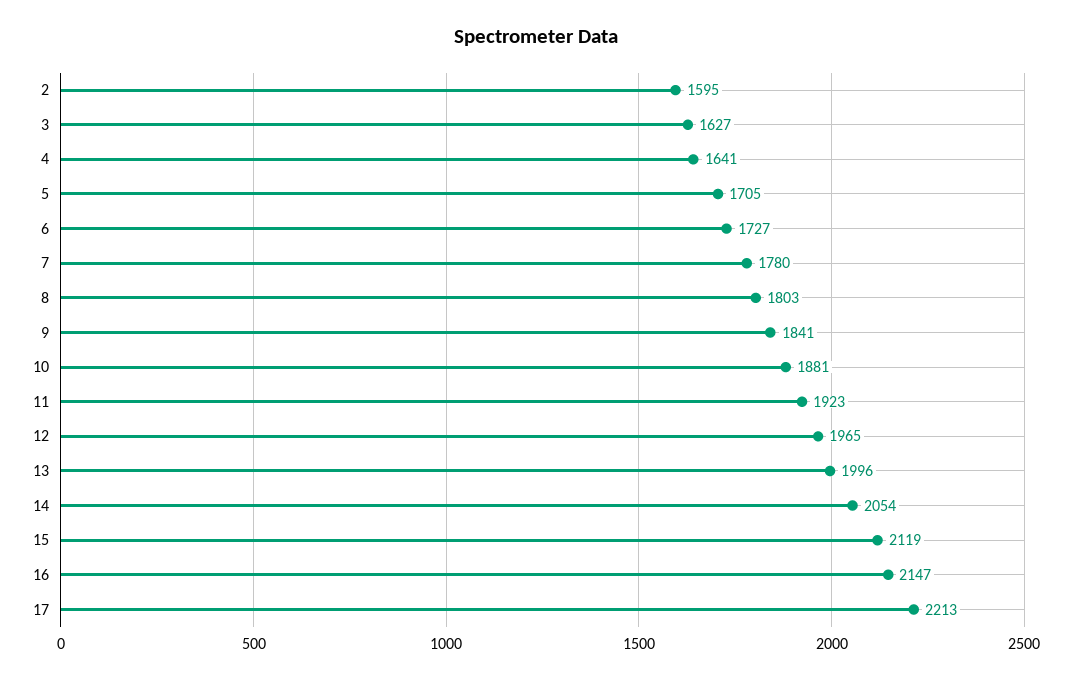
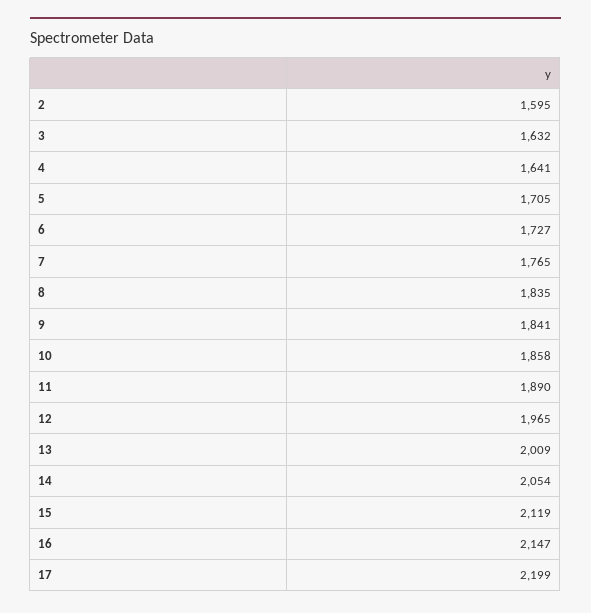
3: 1627 -> 1632
7: 1780 -> 1765
8: 1803 -> 1835
10: 1881 -> 1858
11: 1923 -> 1890
13: 1996 -> 2009
17: 2213 -> 2199

